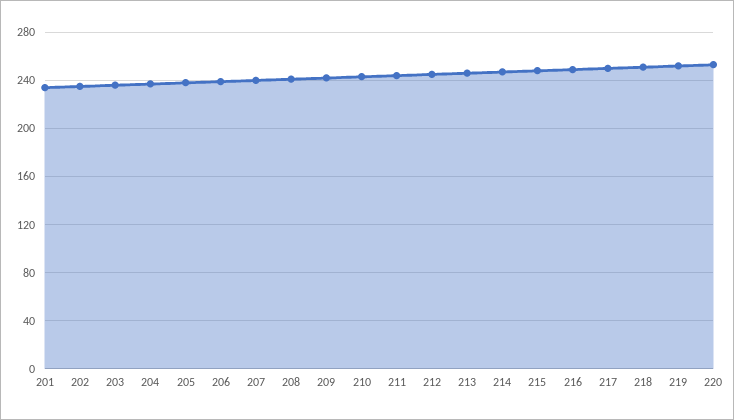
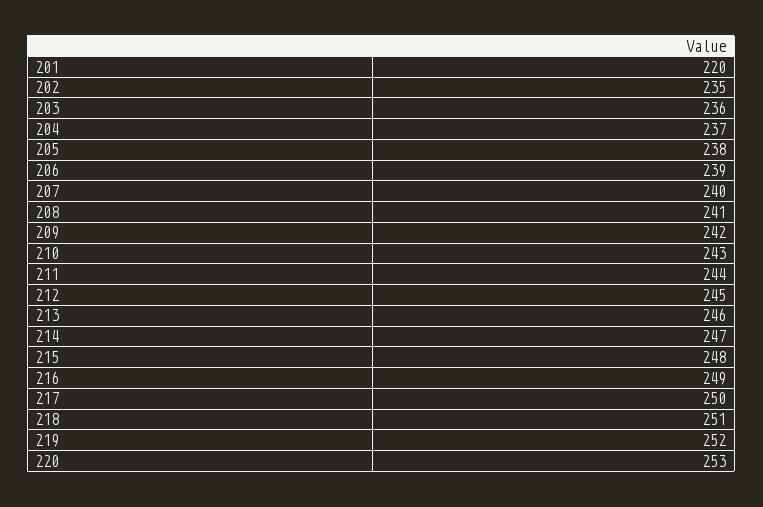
201: 235 -> 220

